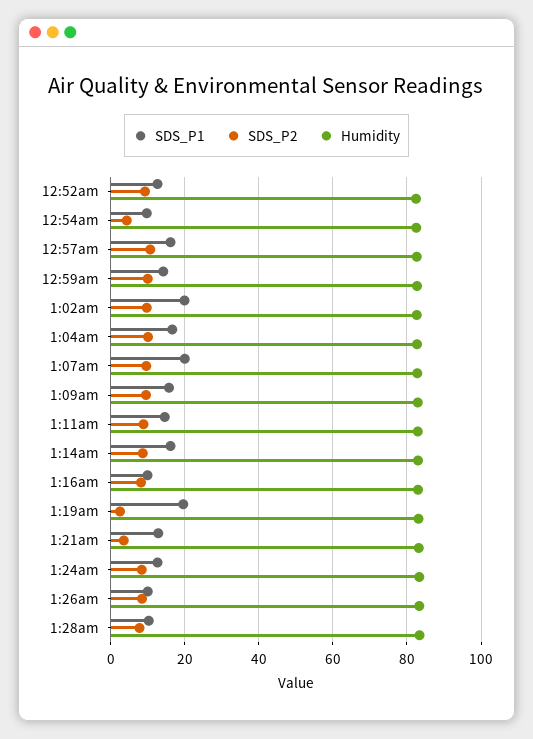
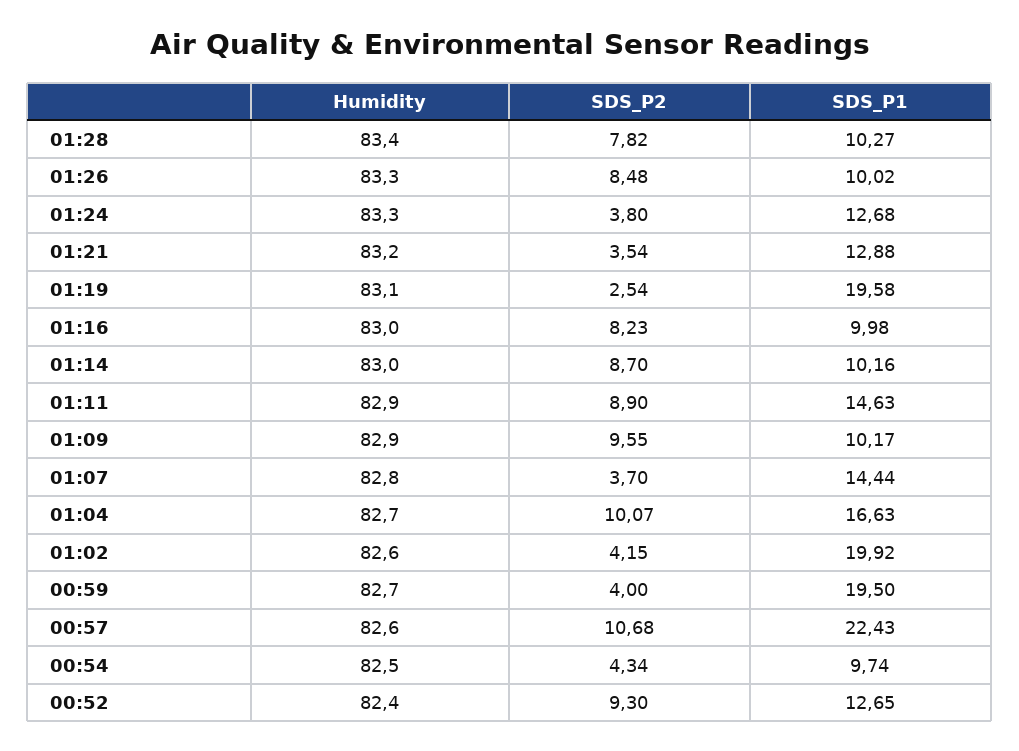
SDS_P1, 12:57am: 16 -> 22.43
SDS_P1, 12:59am: 14 -> 19.5
SDS_P2, 12:59am: 10 -> 4
SDS_P2, 1:02am: 10 -> 4.15
SDS_P1, 1:07am: 20 -> 14.44
SDS_P2, 1:07am: 10 -> 3.7
SDS_P1, 1:09am: 16 -> 10.17
SDS_P1, 1:14am: 16 -> 10.16
SDS_P2, 1:24am: 8 -> 3.8

